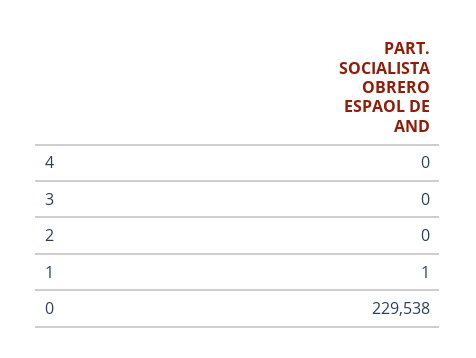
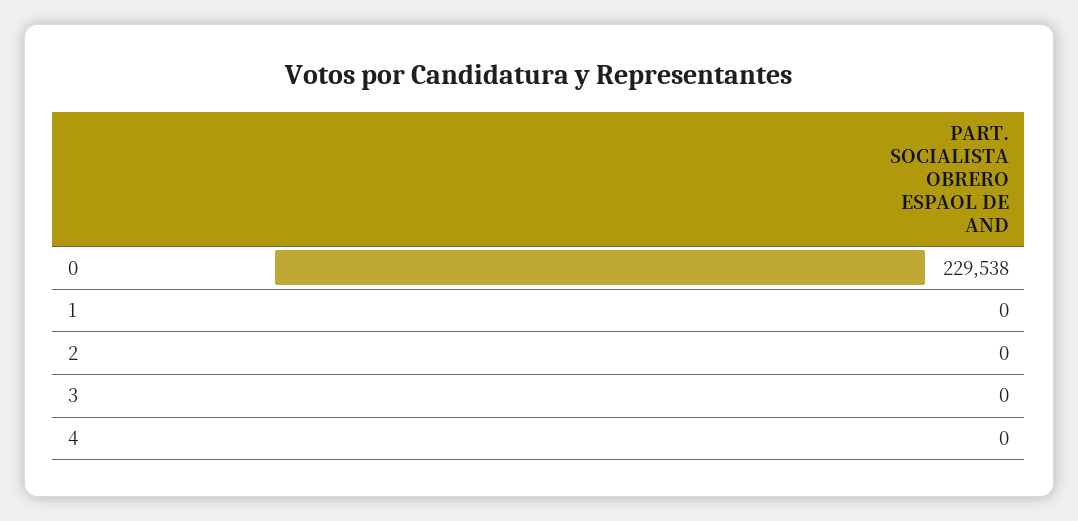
1: 1 -> 0

